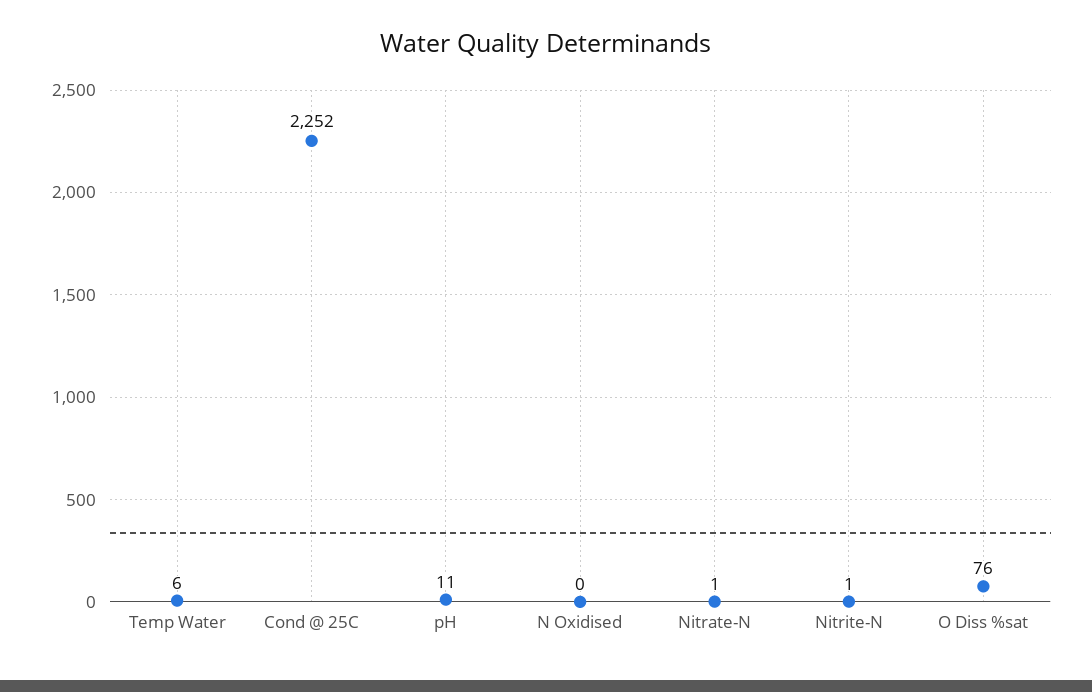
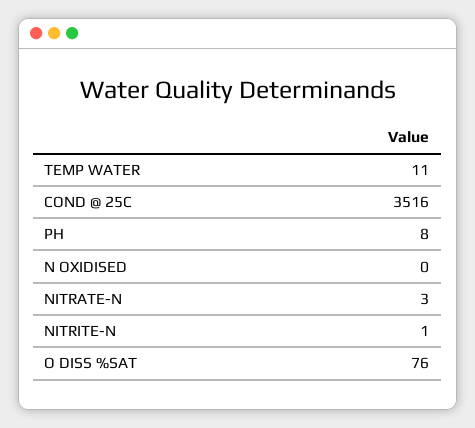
Temp Water: 6 -> 11
Cond @ 25C: 2252 -> 3516
pH: 11 -> 8
Nitrate-N: 1 -> 3

